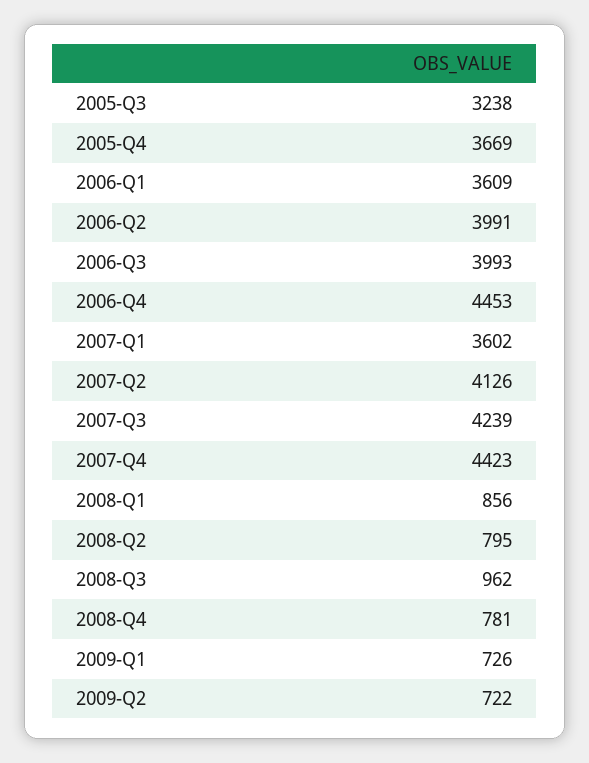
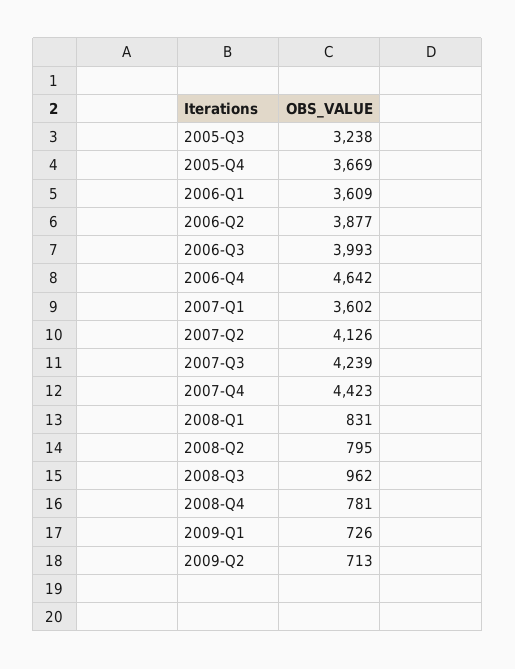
2006-Q2: 3991 -> 3877
2006-Q4: 4453 -> 4642
2008-Q1: 856 -> 831
2009-Q2: 722 -> 713

